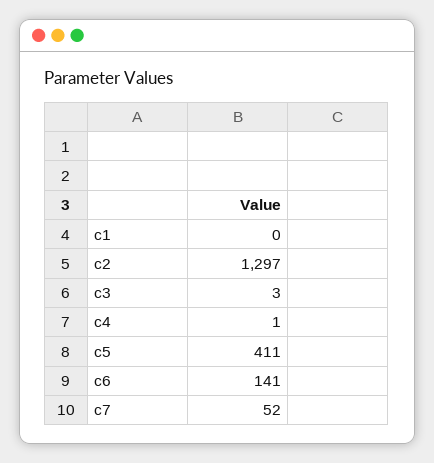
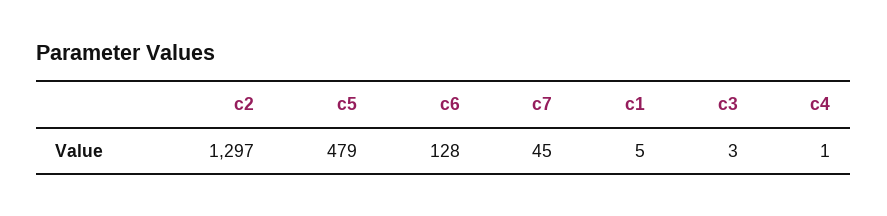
c1: 0 -> 5
c5: 411 -> 479
c6: 141 -> 128
c7: 52 -> 45

